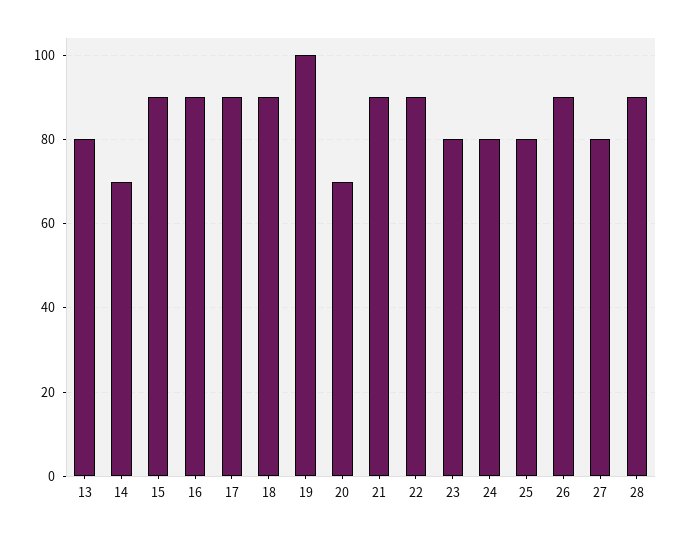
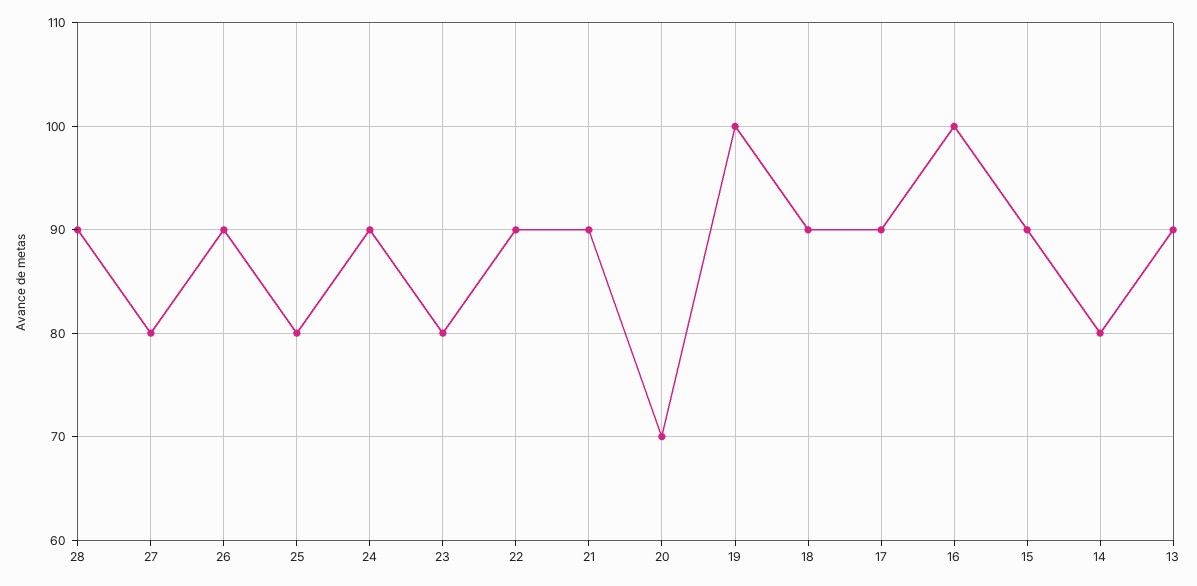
13: 80 -> 90
14: 70 -> 80
16: 90 -> 100
24: 80 -> 90

